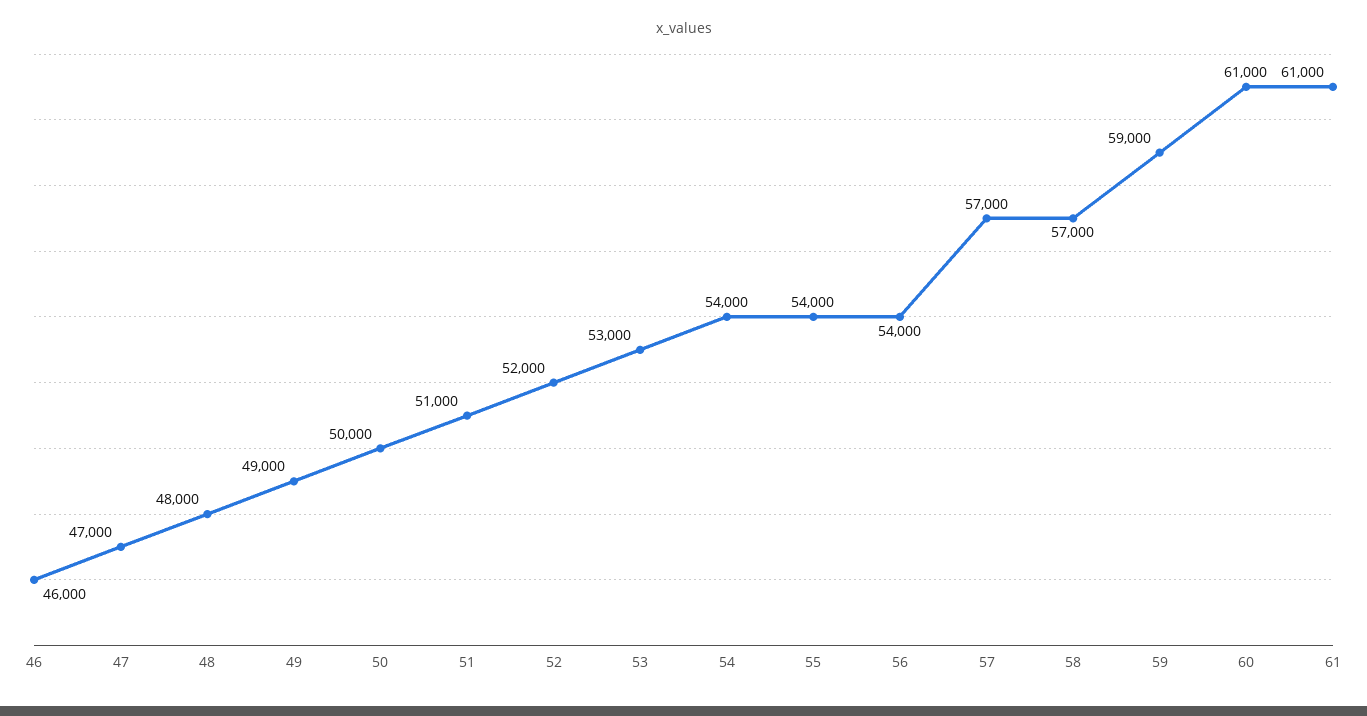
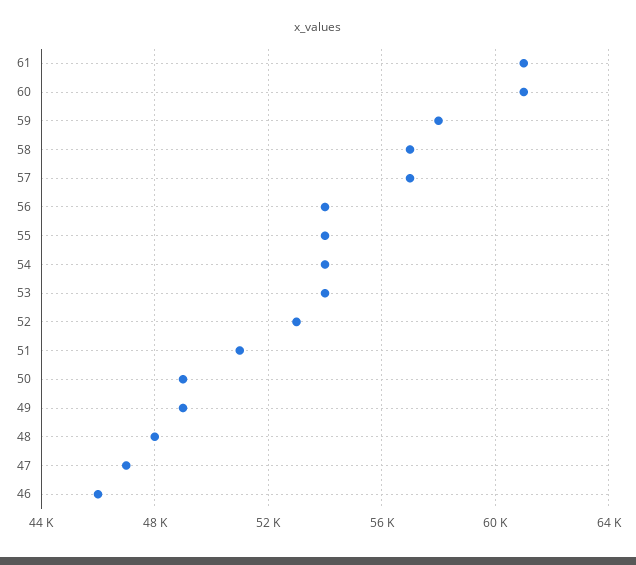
50: 50000 -> 49000
52: 52000 -> 53000
53: 53000 -> 54000
59: 59000 -> 58000

